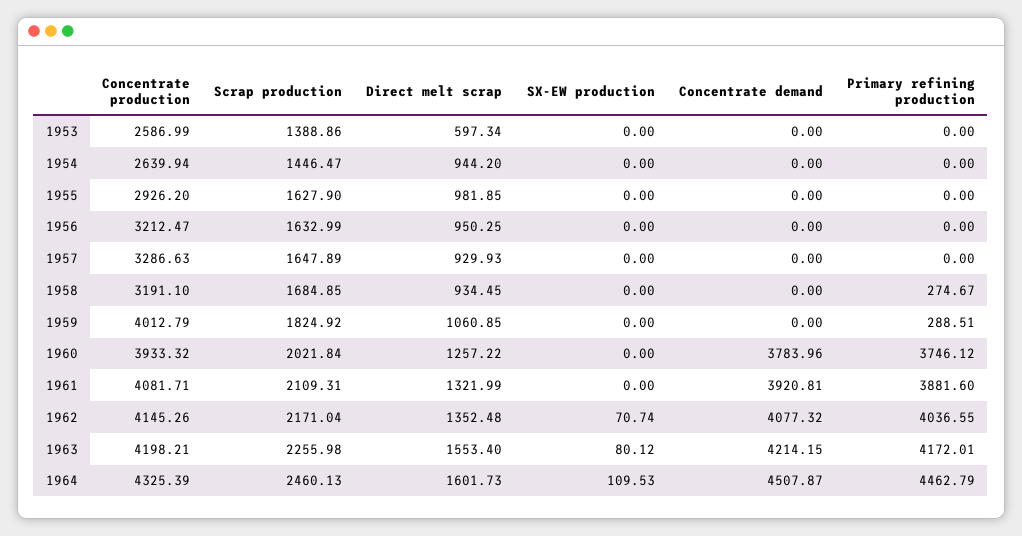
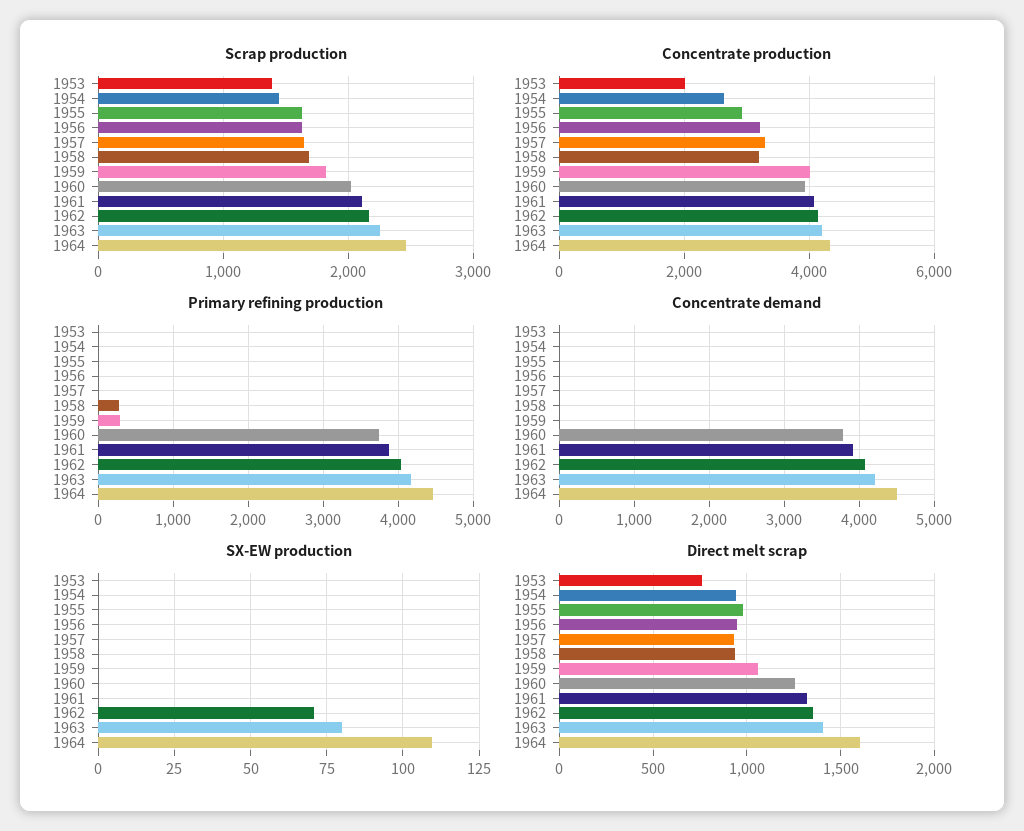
Concentrate production, 1953: 2586.99 -> 2000
Direct melt scrap, 1953: 597.34 -> 750
Direct melt scrap, 1963: 1553.4 -> 1400

